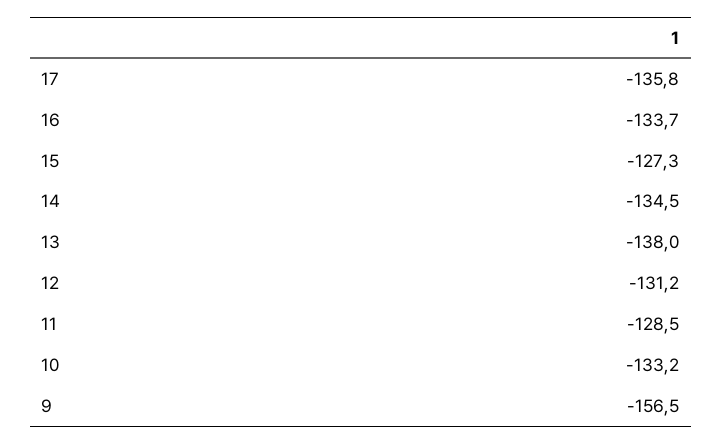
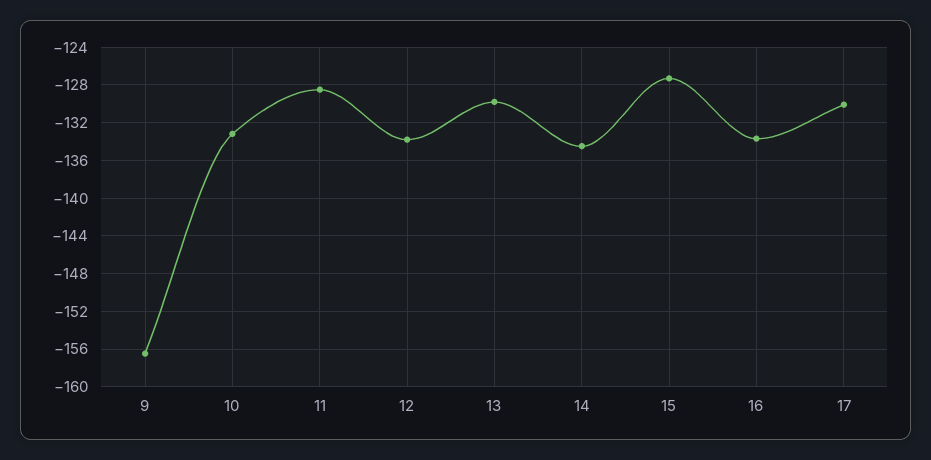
17: -135.8 -> -130
13: -138 -> -130
12: -131.2 -> -134

